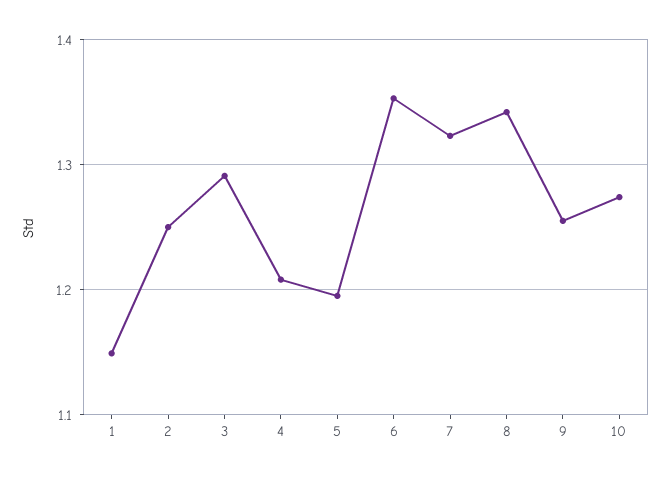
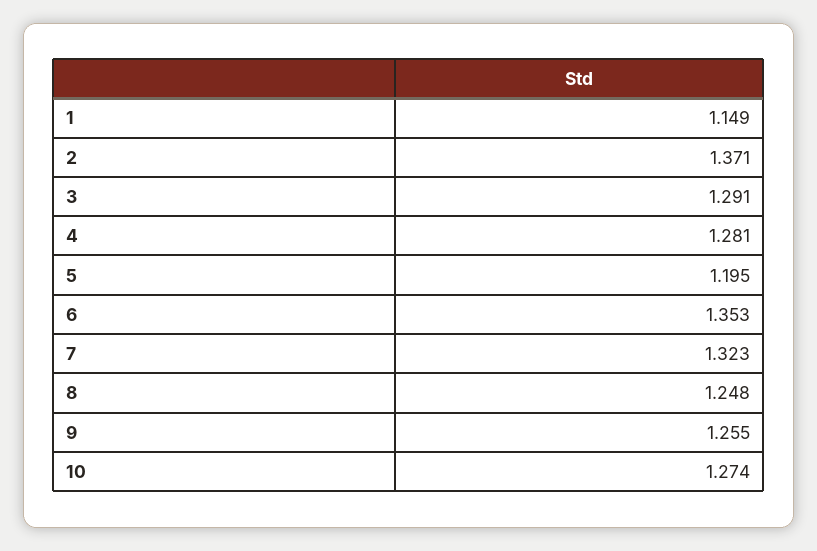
2: 1.25 -> 1.371
4: 1.21 -> 1.281
8: 1.34 -> 1.248

